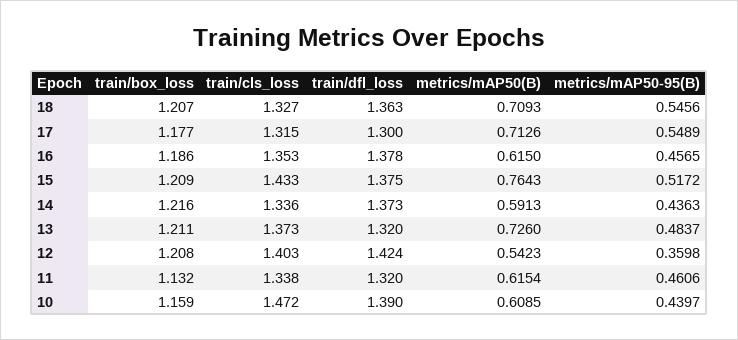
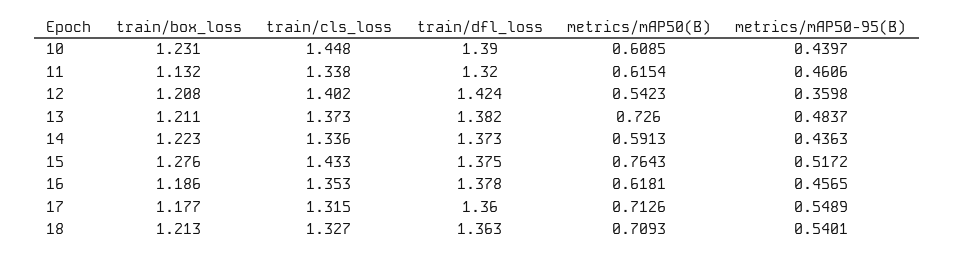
train/box_loss, 18: 1.207 -> 1.213
metrics/mAP50-95(B), 18: 0.5456 -> 0.5401
train/dfl_loss, 17: 1.3 -> 1.36
metrics/mAP50(B), 16: 0.615 -> 0.6181
train/box_loss, 15: 1.209 -> 1.276
train/box_loss, 14: 1.216 -> 1.223
train/dfl_loss, 13: 1.32 -> 1.382
train/cls_loss, 12: 1.403 -> 1.402
train/box_loss, 10: 1.159 -> 1.231
train/cls_loss, 10: 1.472 -> 1.448

